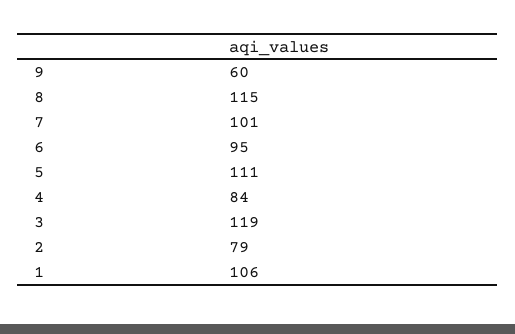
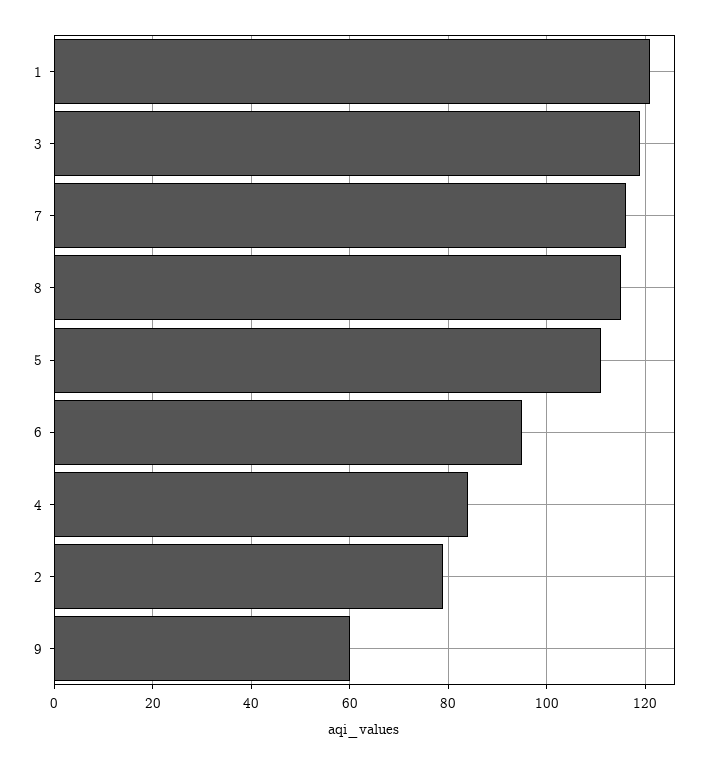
7: 101 -> 115
1: 106 -> 120

